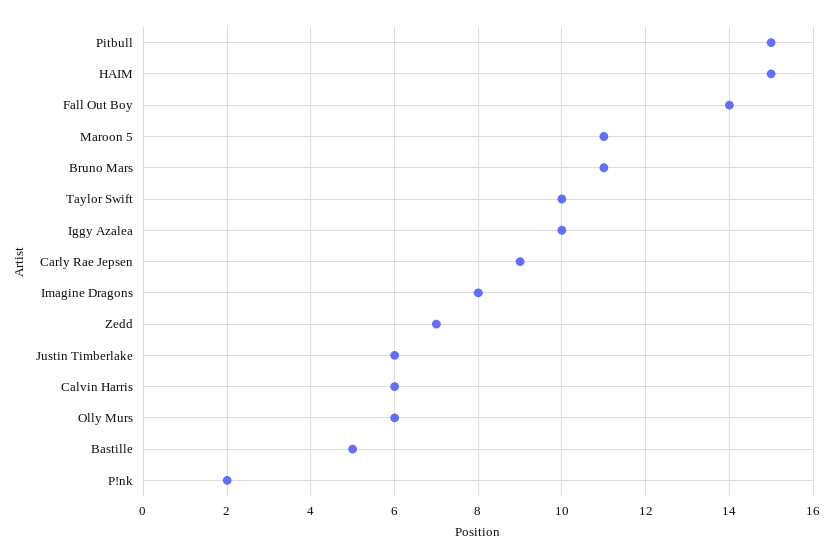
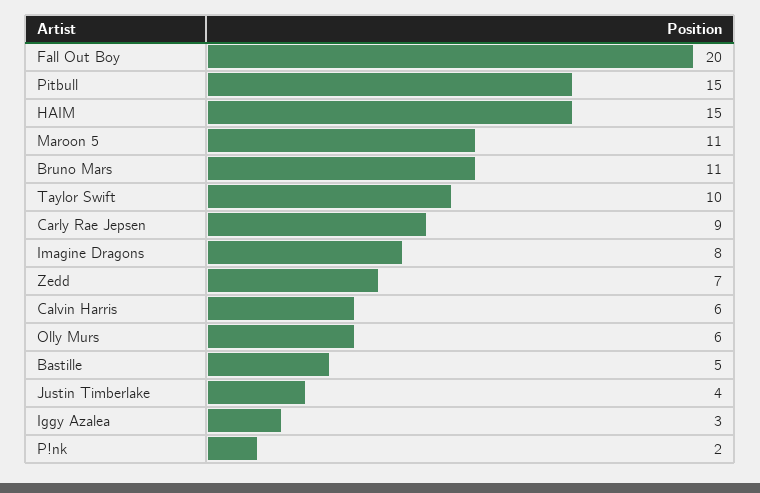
Fall Out Boy: 14 -> 20
Iggy Azalea: 10 -> 3
Justin Timberlake: 6 -> 4

